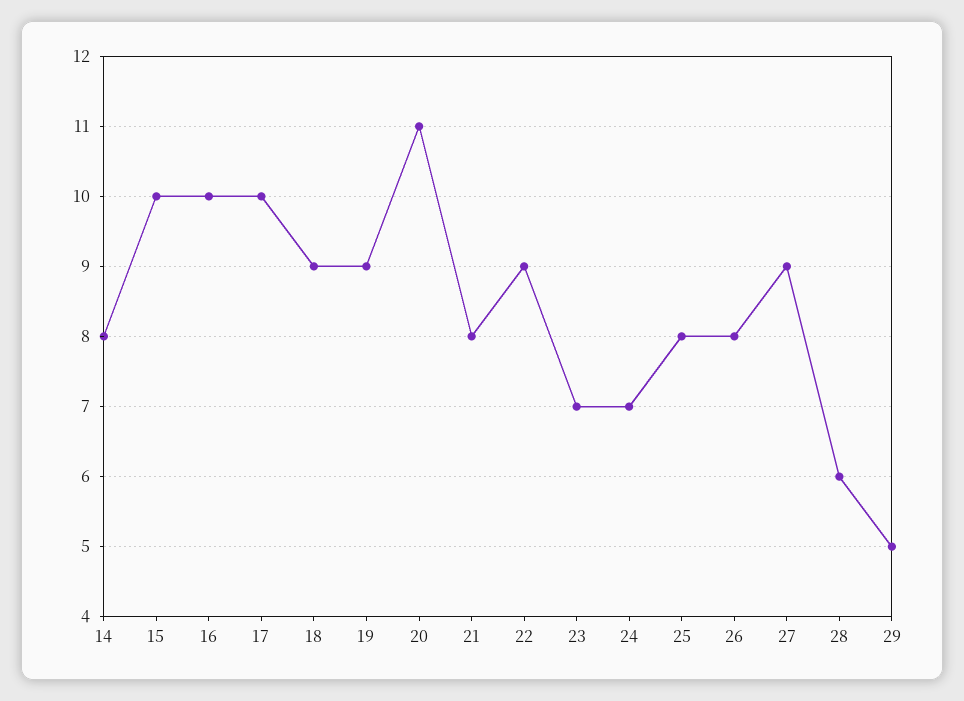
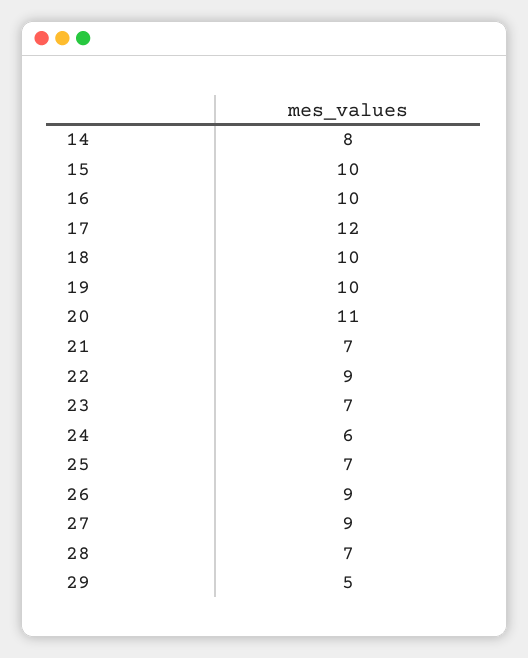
17: 10 -> 12
18: 9 -> 10
19: 9 -> 10
21: 8 -> 7
24: 7 -> 6
25: 8 -> 7
26: 8 -> 9
28: 6 -> 7

